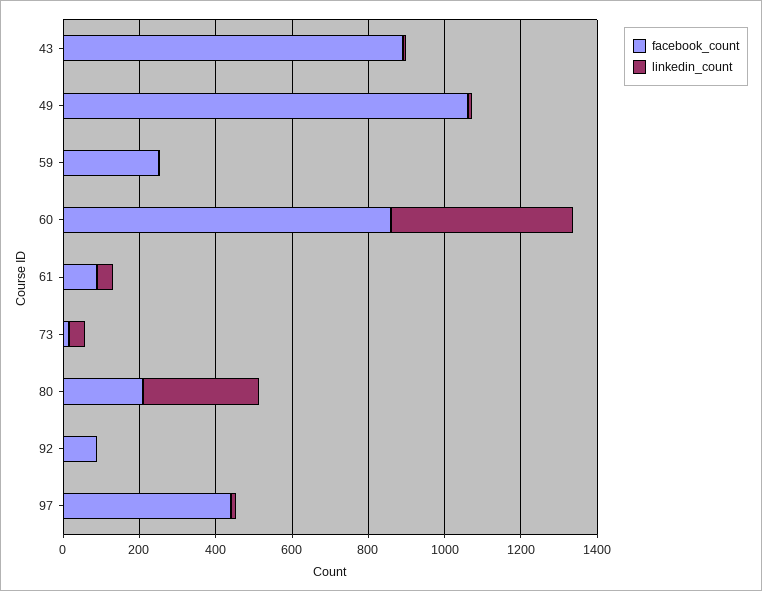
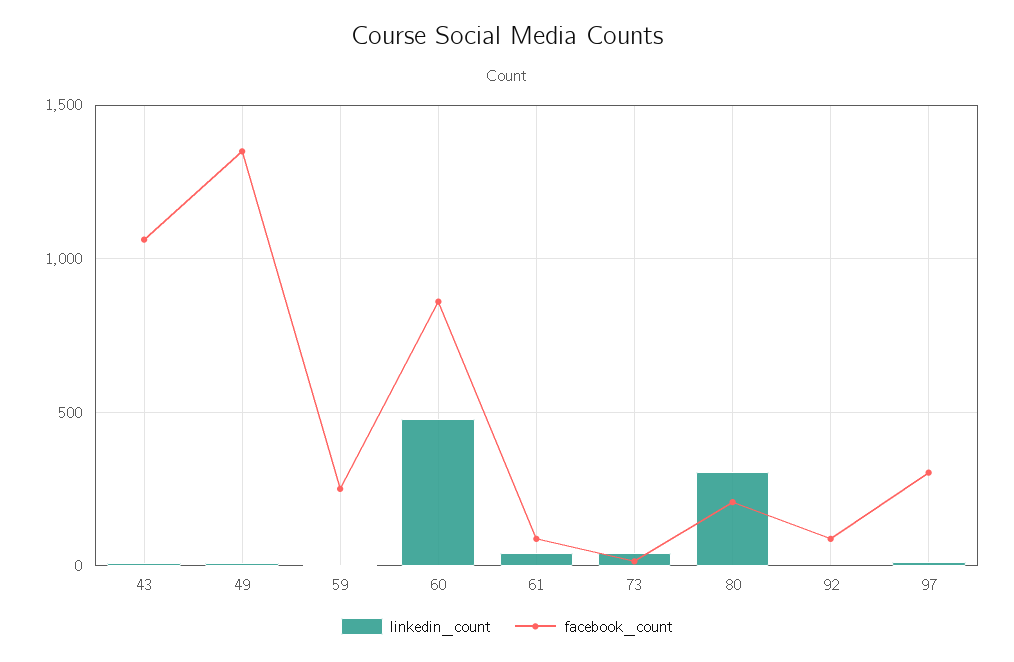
facebook_count, 43: 900 -> 1050
facebook_count, 49: 1050 -> 1350
facebook_count, 97: 450 -> 300

